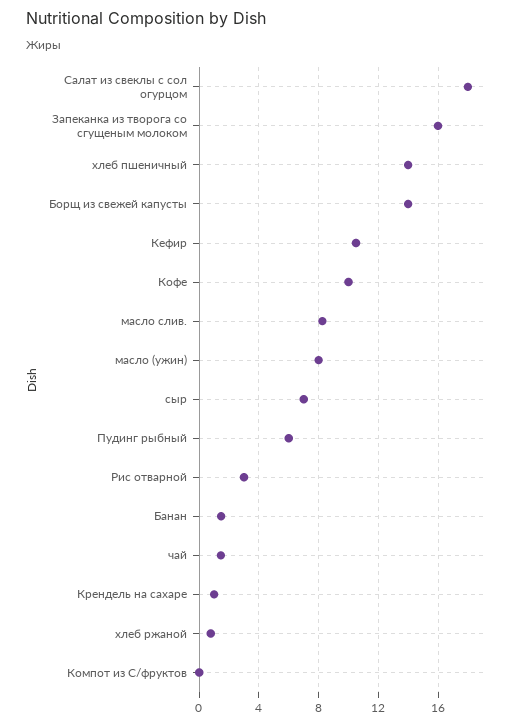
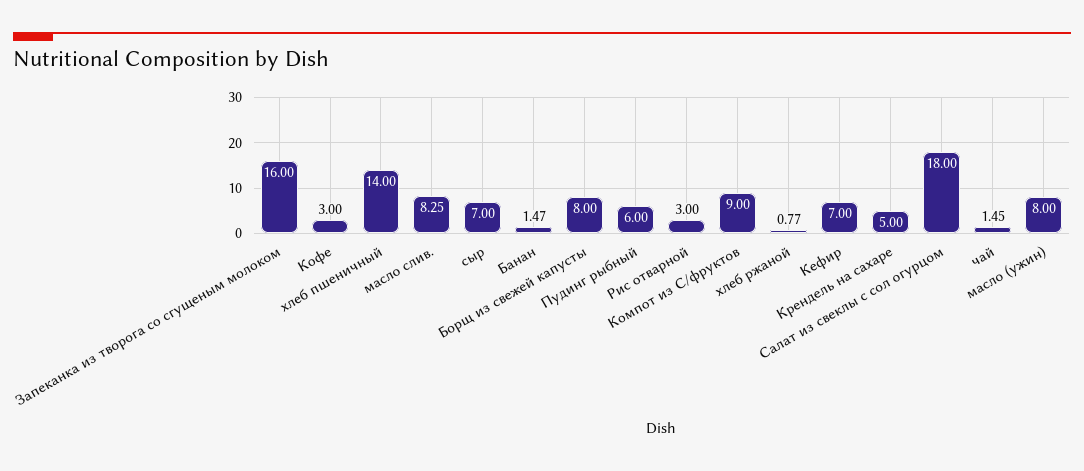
Борщ из свежей капусты: 14 -> 8
Кефир: 10.5 -> 7
Кофе: 10 -> 3
Крендель на сахаре: 1 -> 5
Компот из С/фруктов: 0 -> 9

